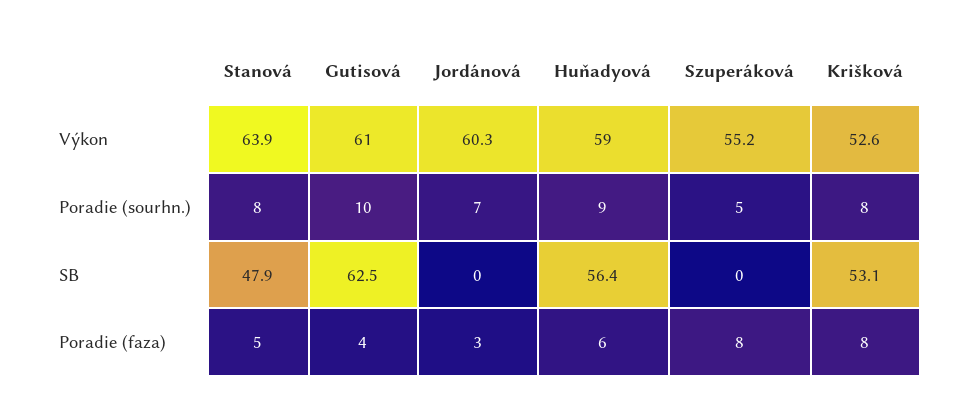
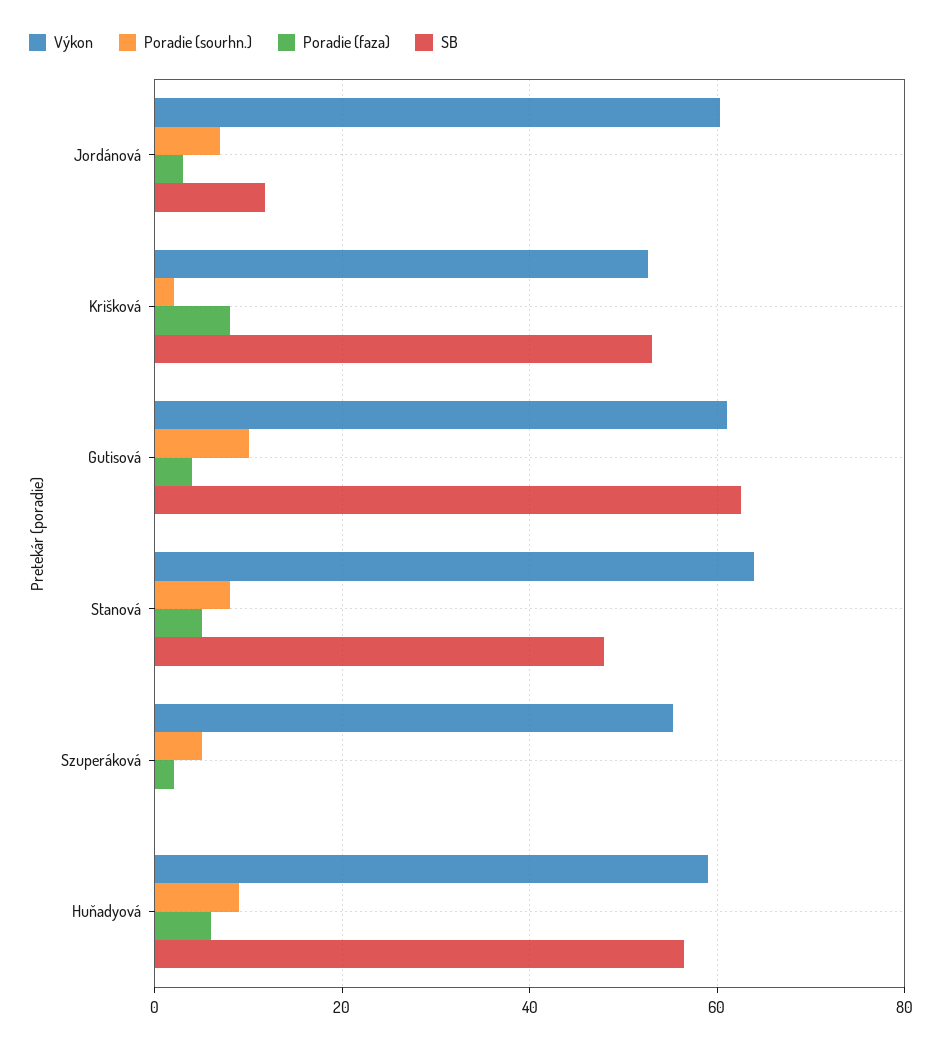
Poradie (sourhn.), Krišková: 8 -> 2
SB, Jordánová: 0 -> 12
Poradie (faza), Szuperáková: 8 -> 2

